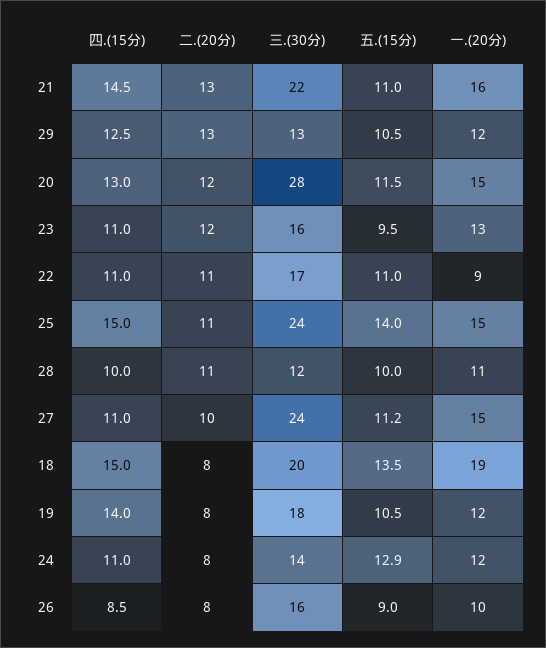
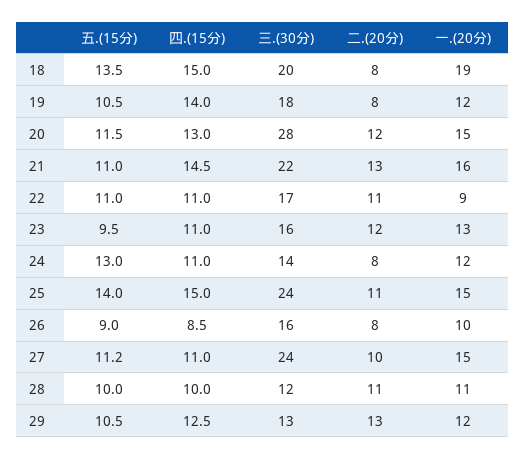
五.(15分), 24: 12.9 -> 13

